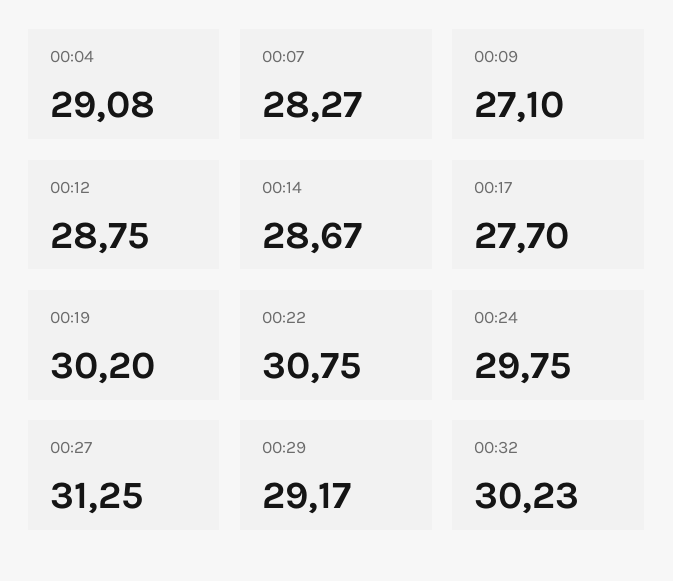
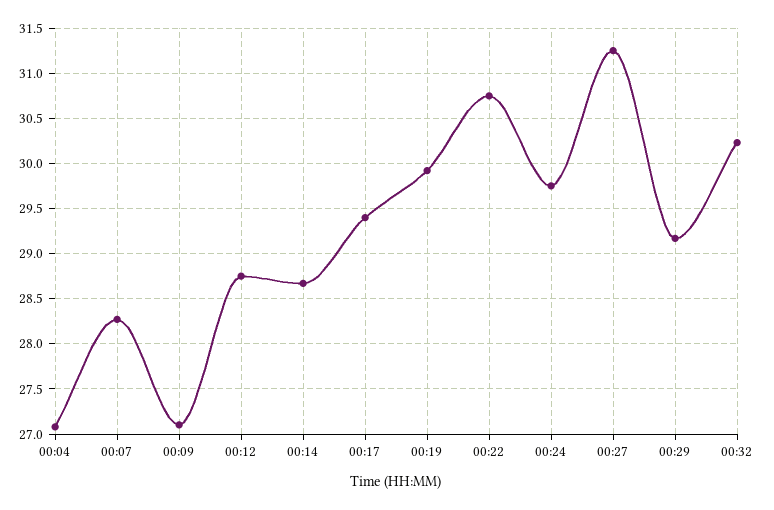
00:04: 29.08 -> 27.1
00:17: 27.7 -> 29.4
00:19: 30.2 -> 29.9

